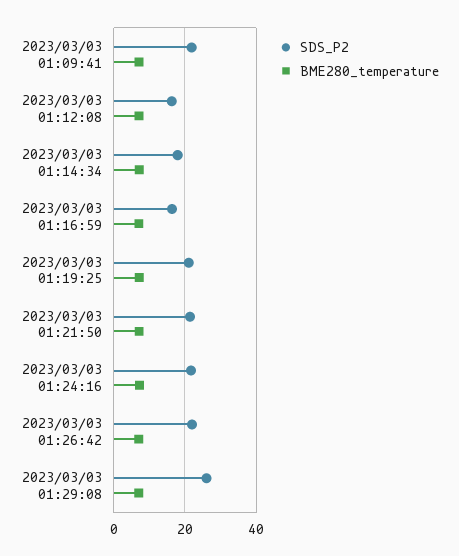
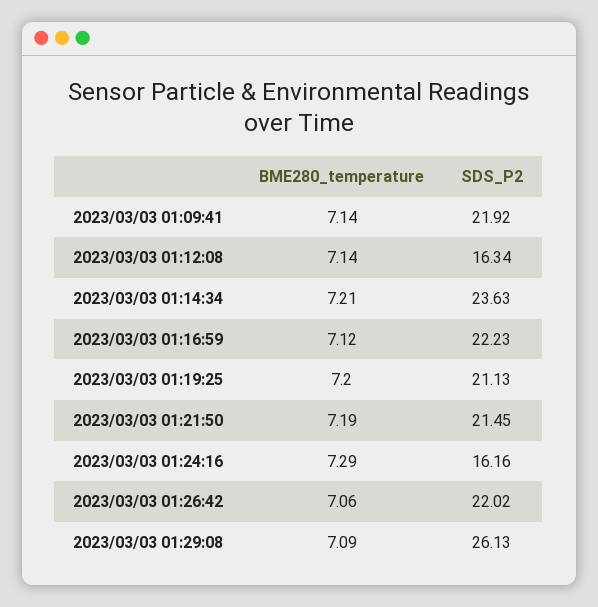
SDS_P2, 2023/03/03 01:14:34: 18 -> 23.63
SDS_P2, 2023/03/03 01:16:59: 16 -> 22.23
SDS_P2, 2023/03/03 01:24:16: 22 -> 16.16

